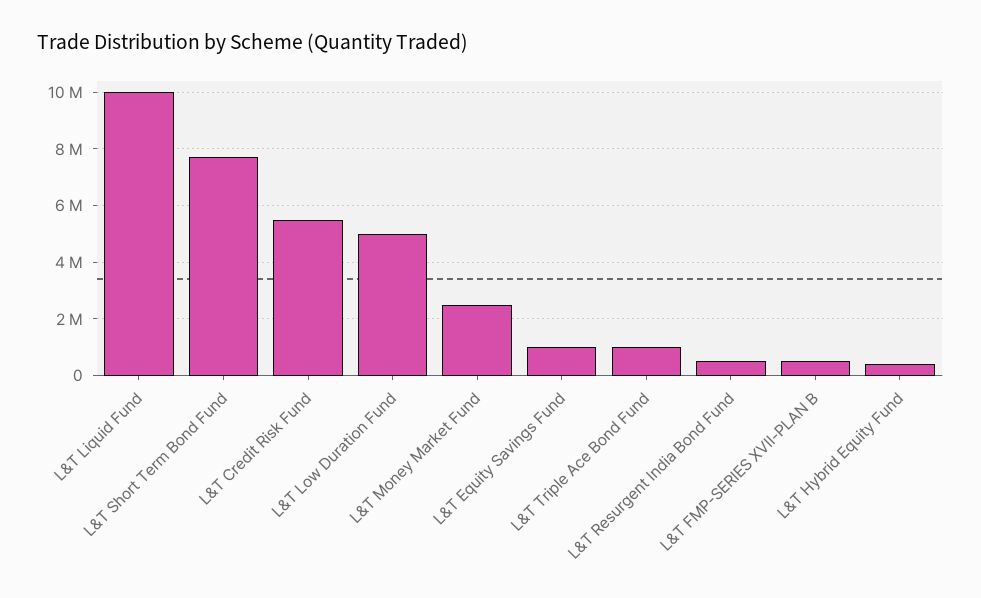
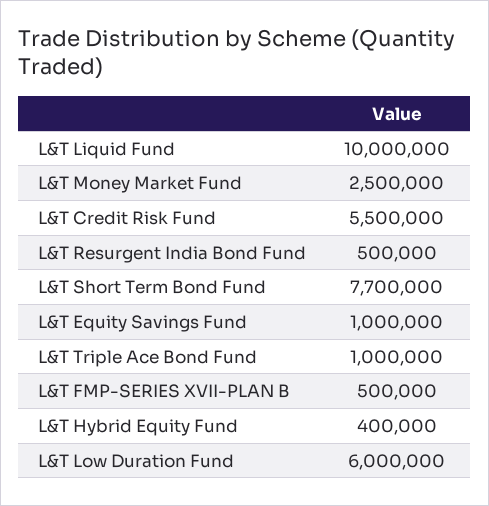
L&T Low Duration Fund: 5000000 -> 6000000

